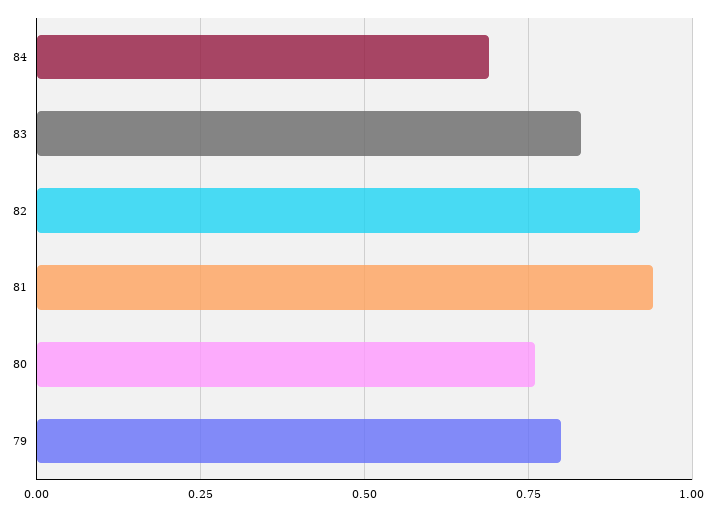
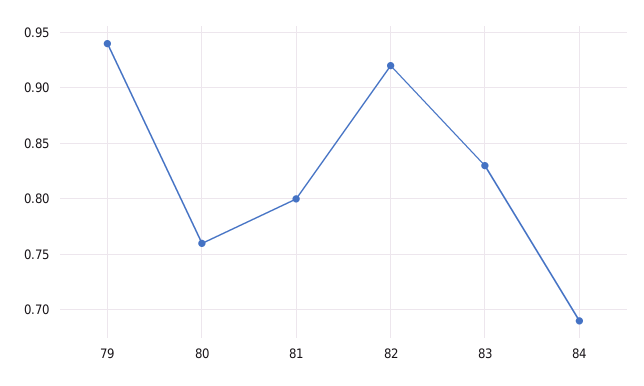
81: 0.95 -> 0.8
79: 0.8 -> 0.94

